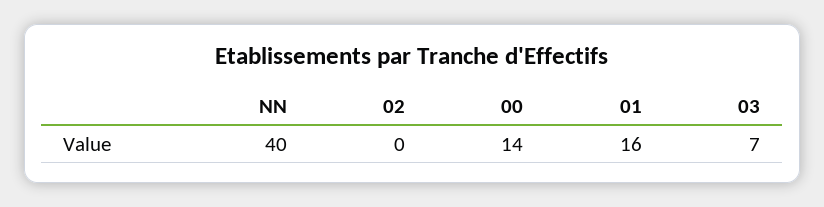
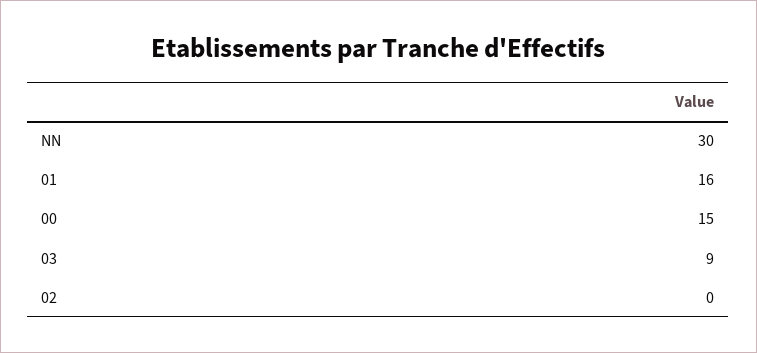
NN: 40 -> 30
00: 14 -> 15
03: 7 -> 9

